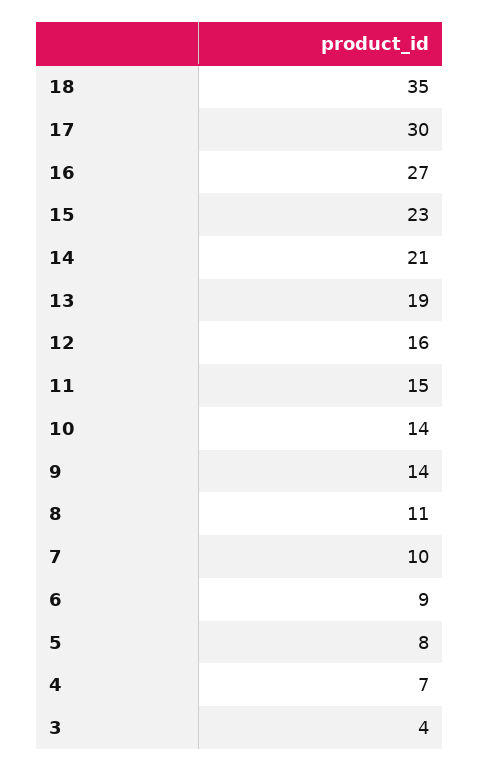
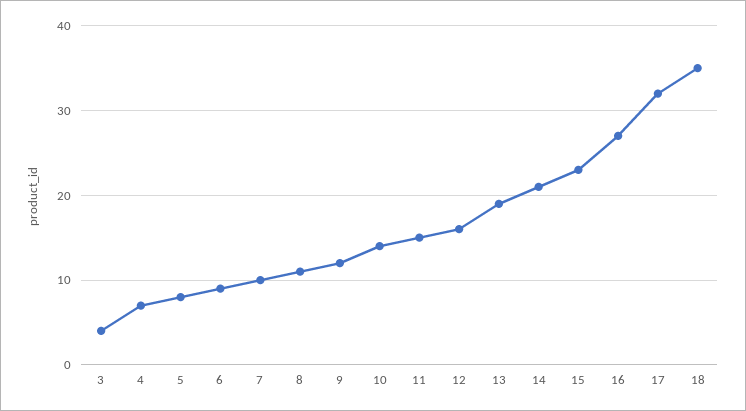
17: 30 -> 32
9: 14 -> 12

